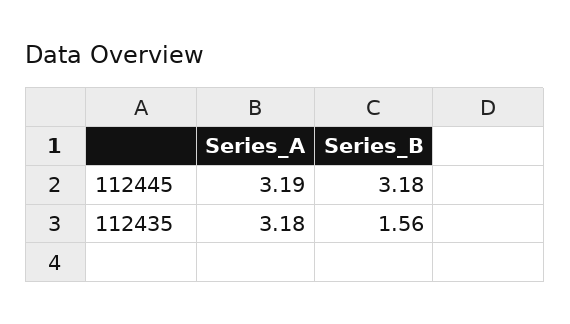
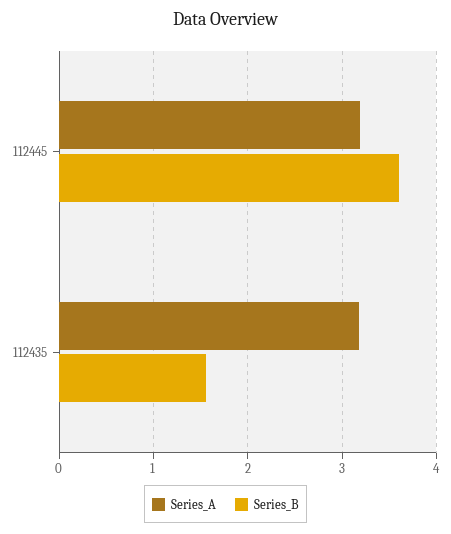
Series_B, 112445: 3.18 -> 3.6

